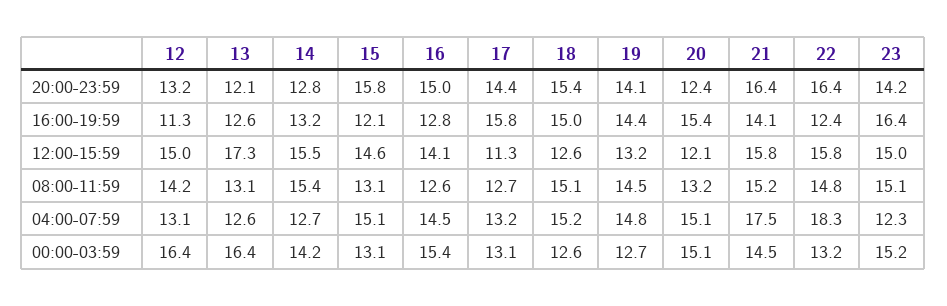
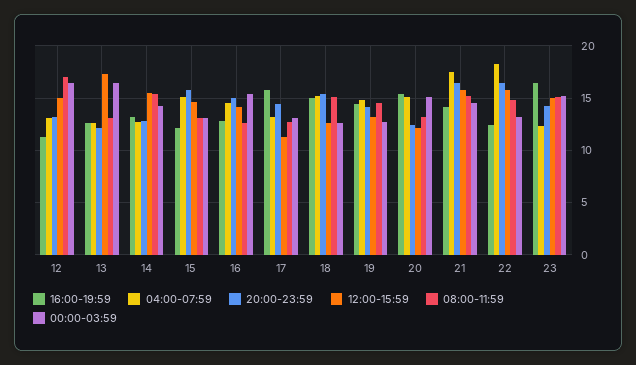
08:00-11:59, 12: 14.2 -> 17

